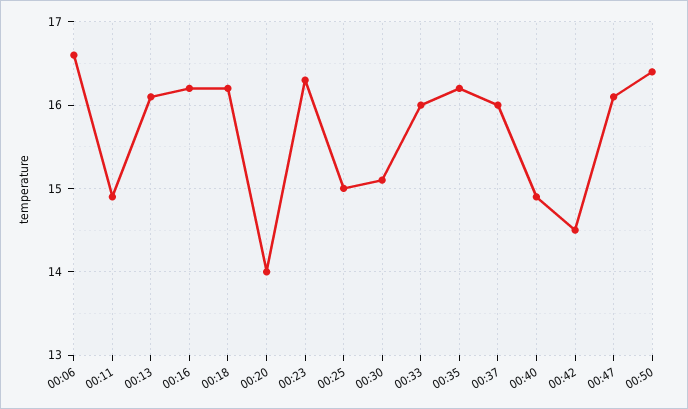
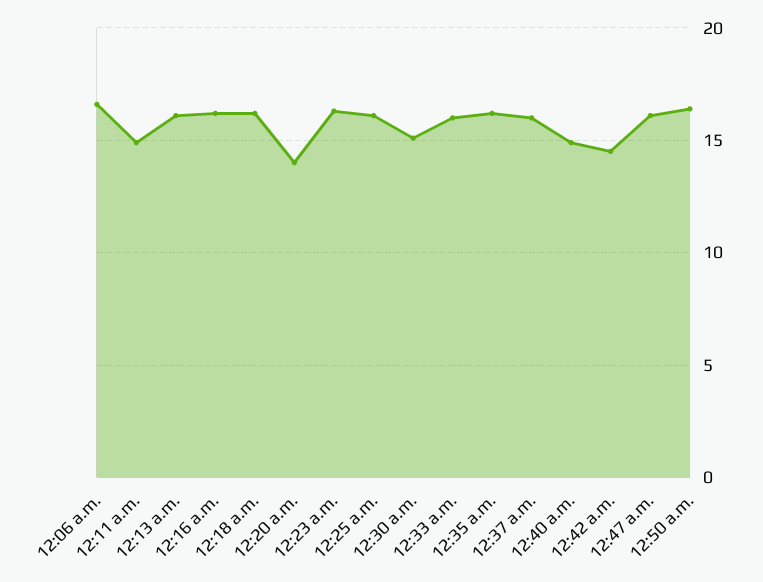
00:25: 15 -> 16

